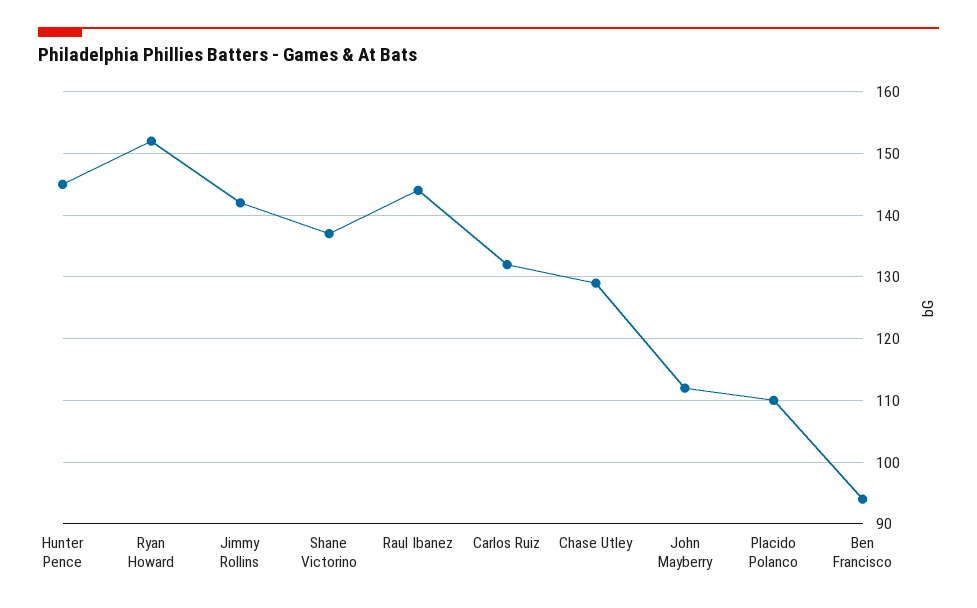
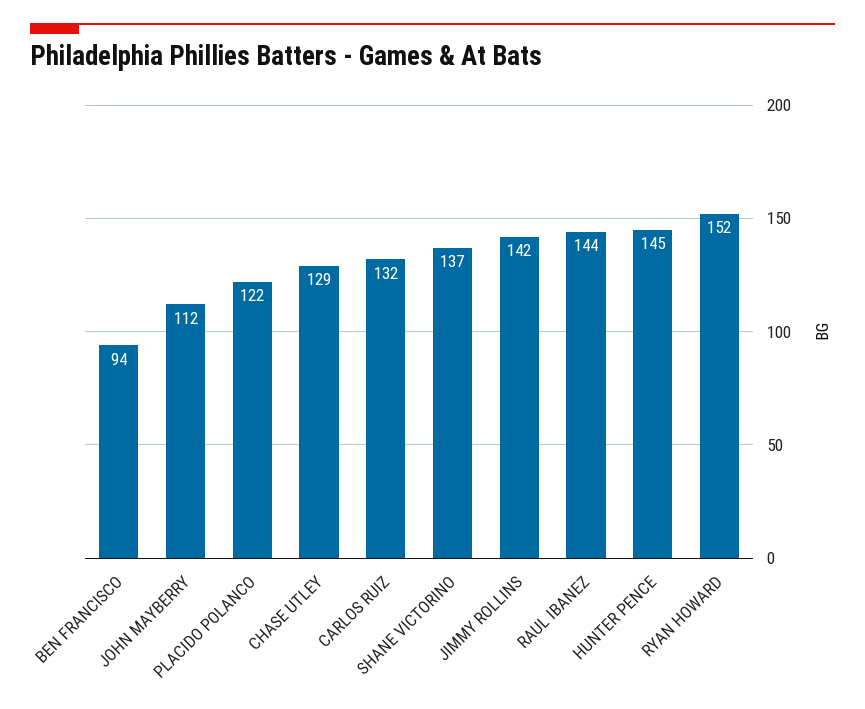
Placido Polanco: 110 -> 122

